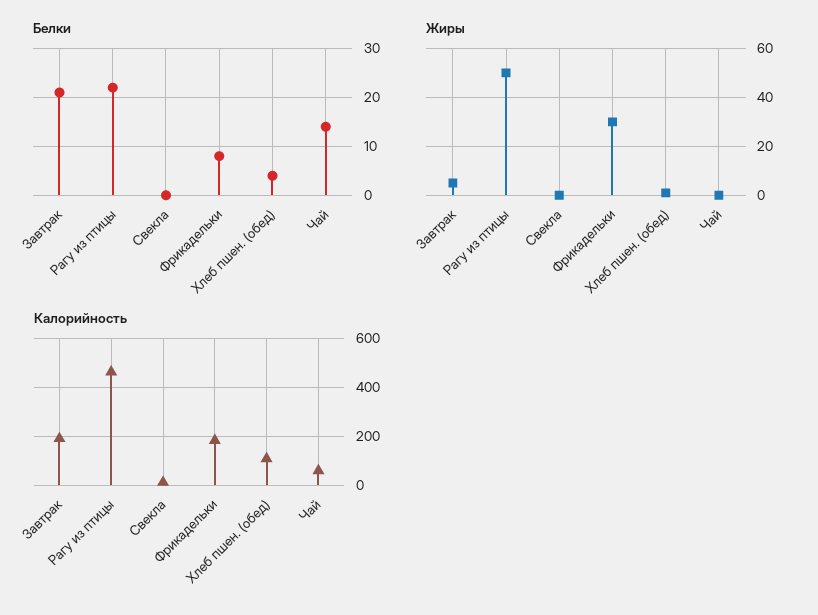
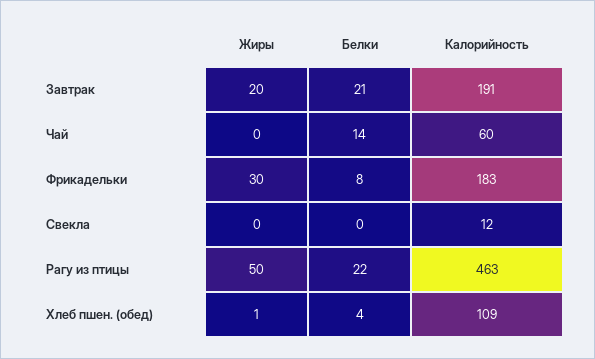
Жиры, Завтрак: 5 -> 20

